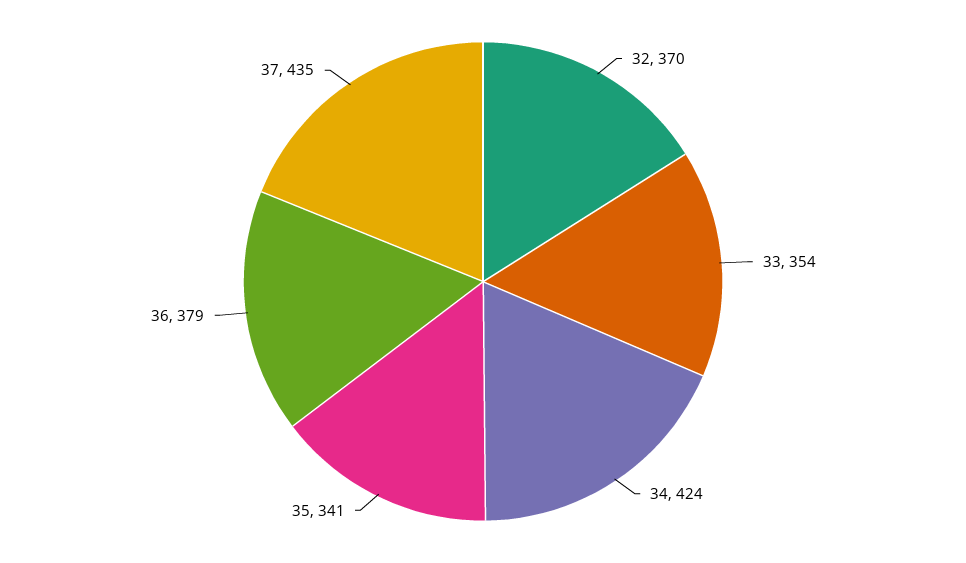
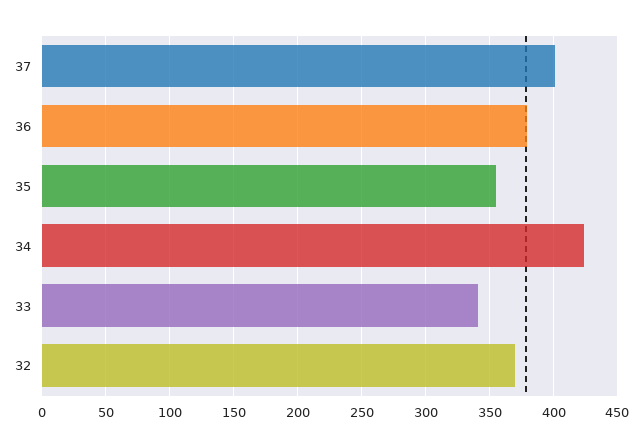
33: 354 -> 340
35: 341 -> 355
37: 435 -> 400

